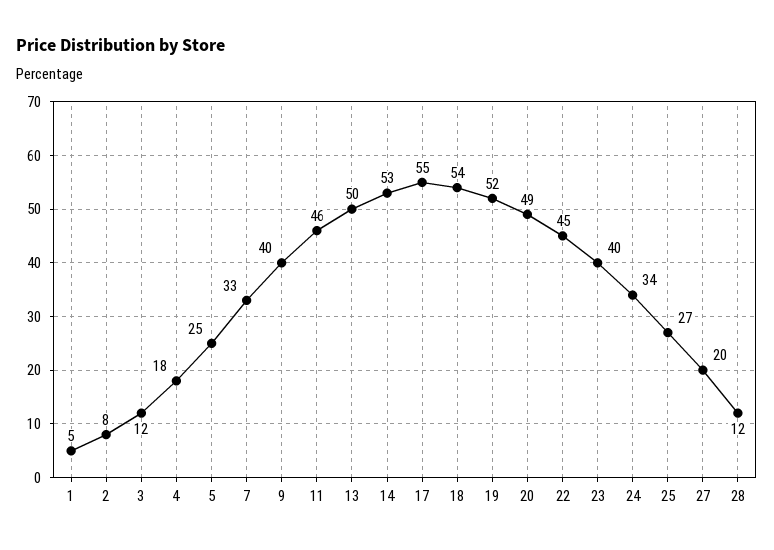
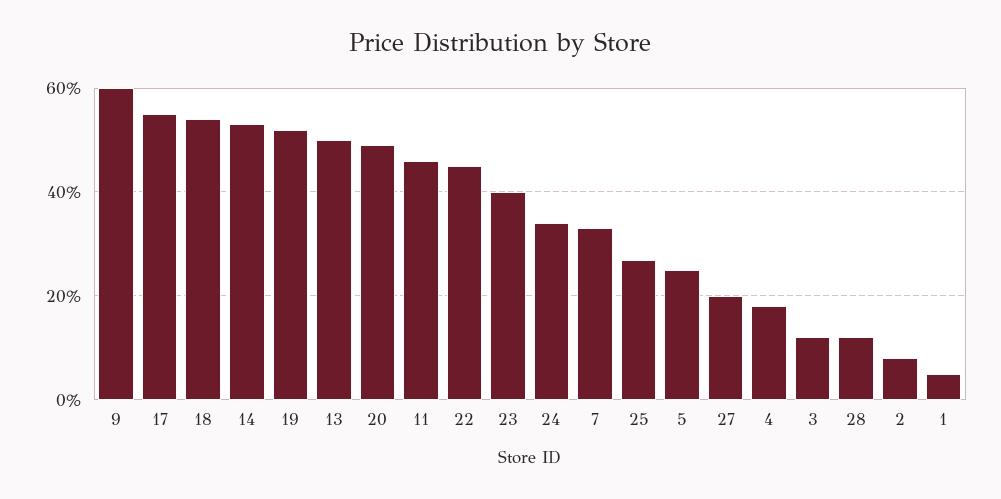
9: 40 -> 60

